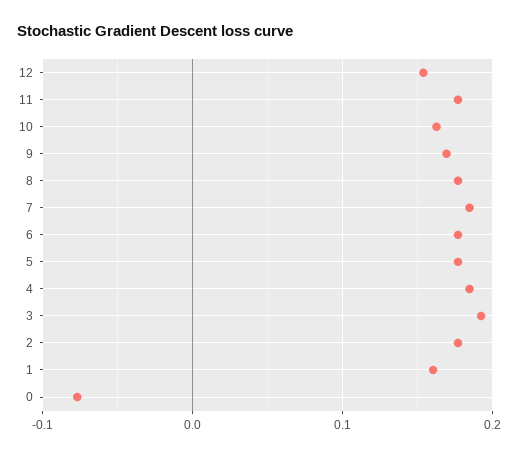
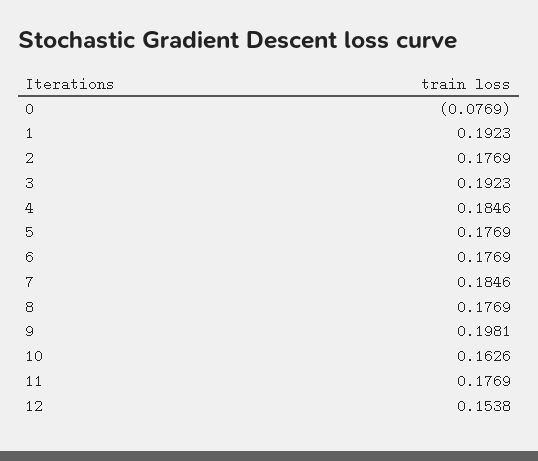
9: 0.17 -> 0.1981
1: 0.16 -> 0.1923

